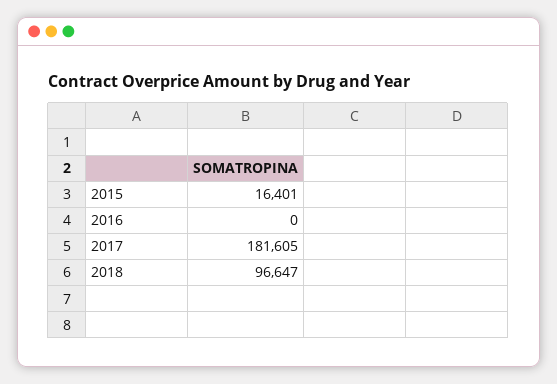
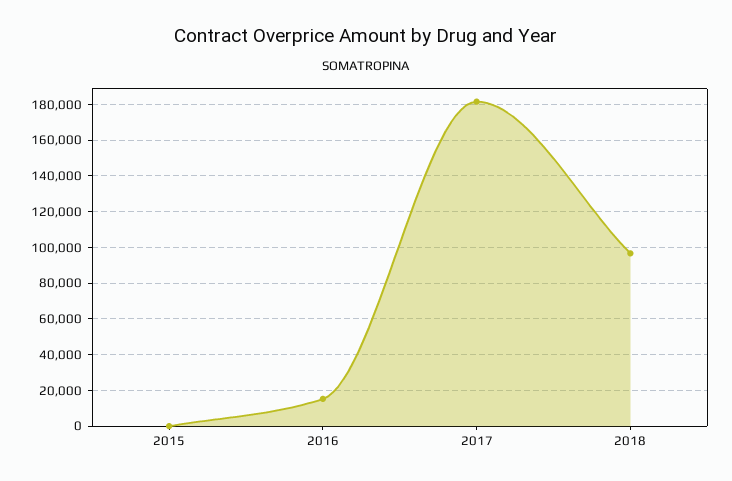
2015: 16401 -> 0
2016: 0 -> 15000

